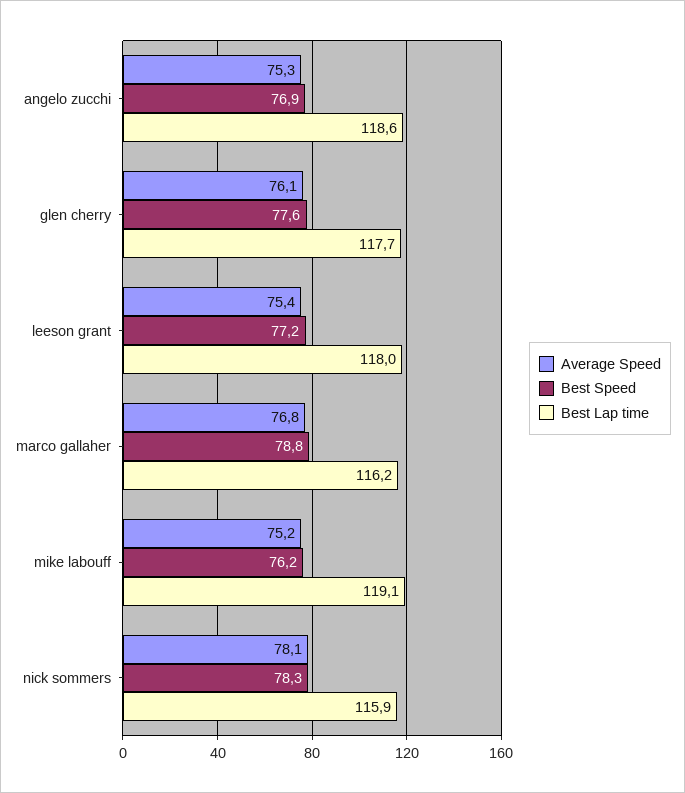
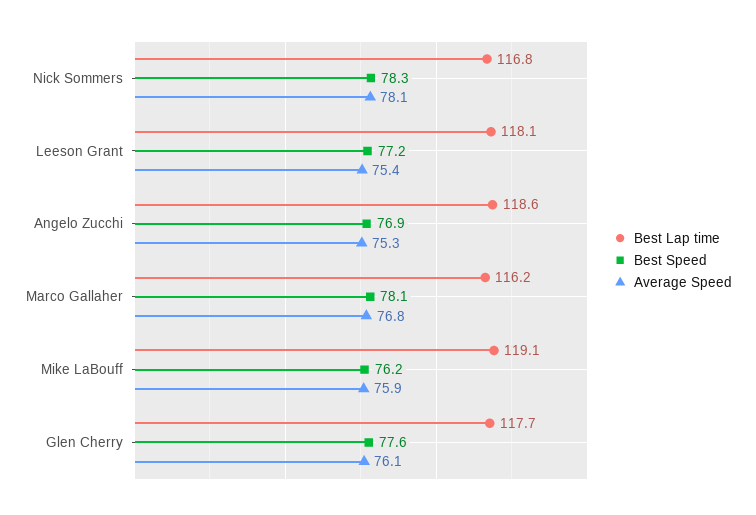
Best Lap time, leeson grant: 118 -> 118.1
Best Speed, marco gallaher: 78.8 -> 78.1
Average Speed, mike labouff: 75.2 -> 75.9
Best Lap time, nick sommers: 115.9 -> 116.8

